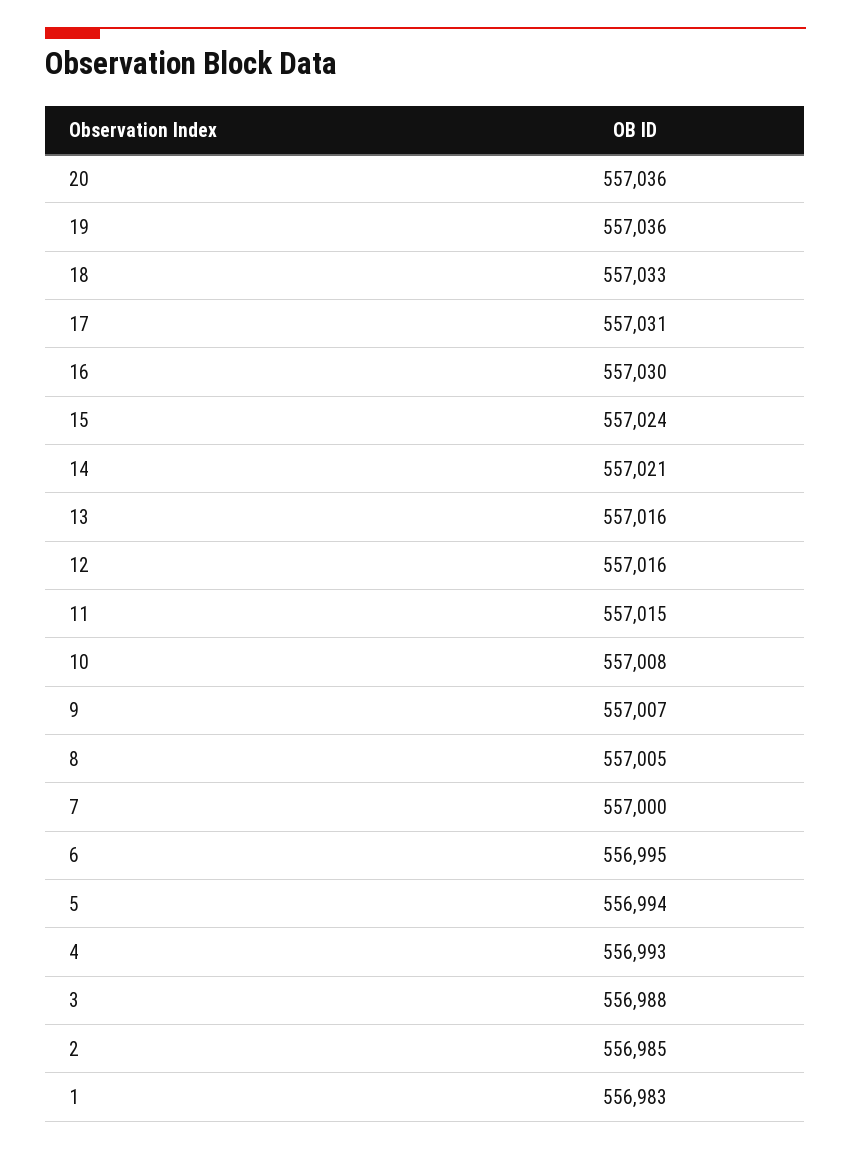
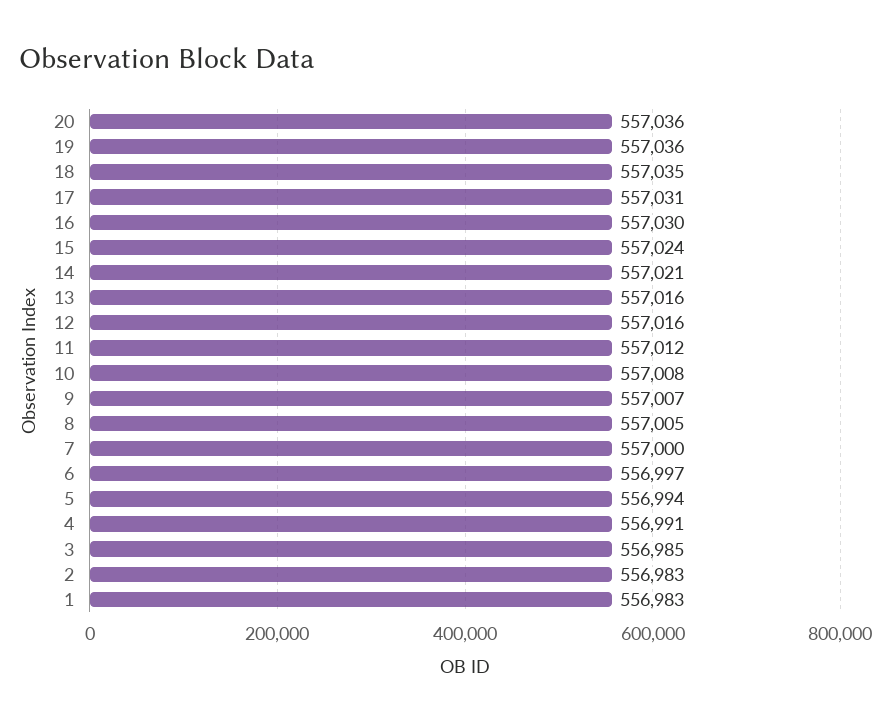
18: 557033 -> 557035
11: 557015 -> 557012
6: 556995 -> 556997
4: 556993 -> 556991
3: 556988 -> 556985
2: 556985 -> 556983

